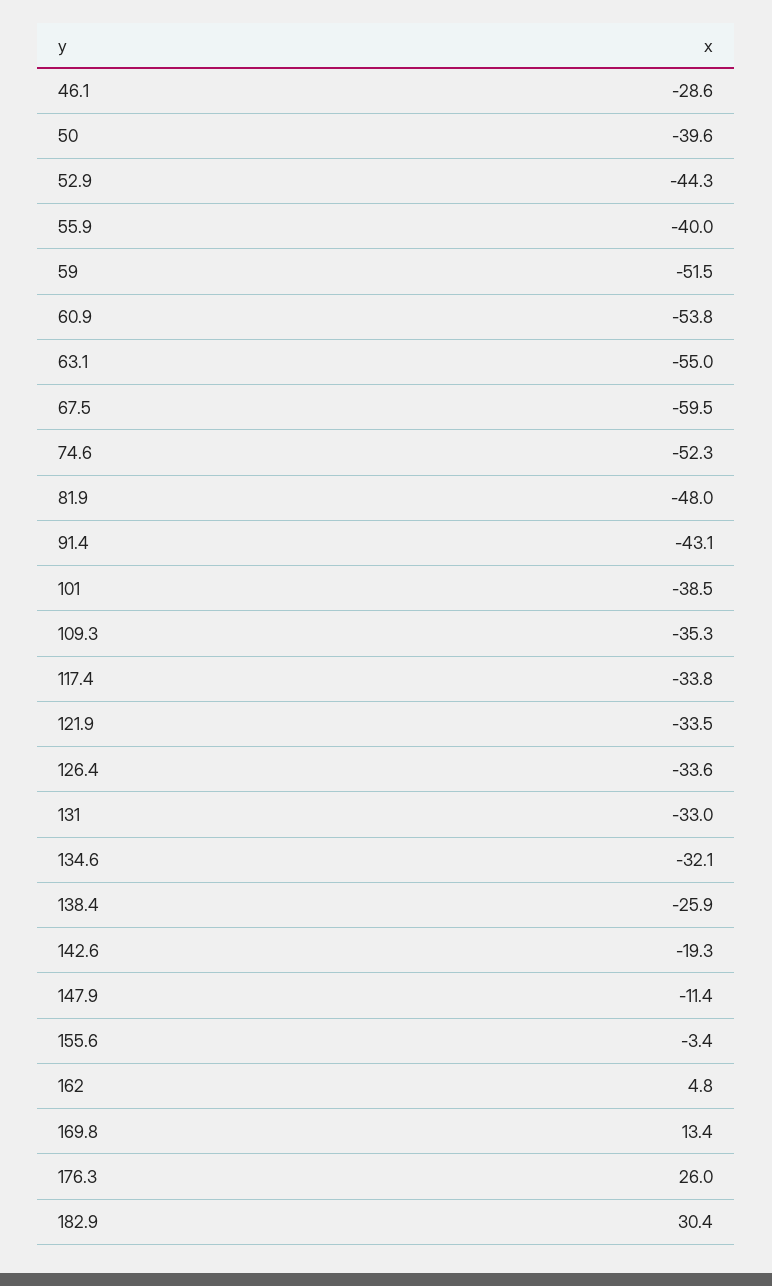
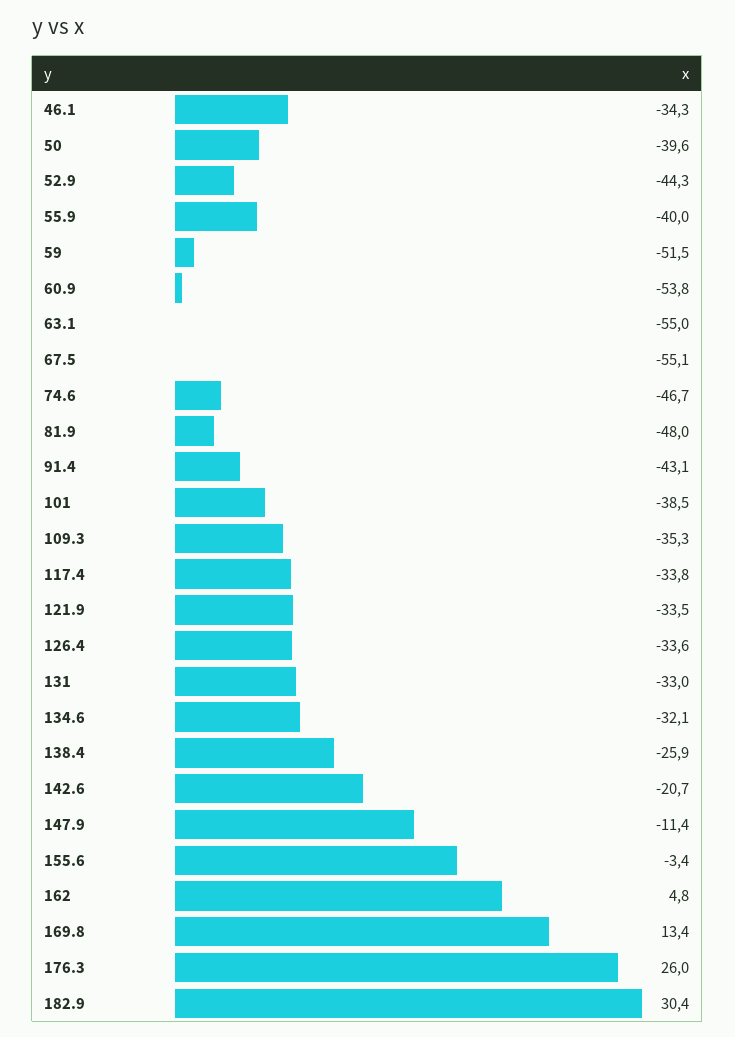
46.1: -28.6 -> -34.3
67.5: -59.5 -> -55.1
74.6: -52.3 -> -46.7
142.6: -19.3 -> -20.7

